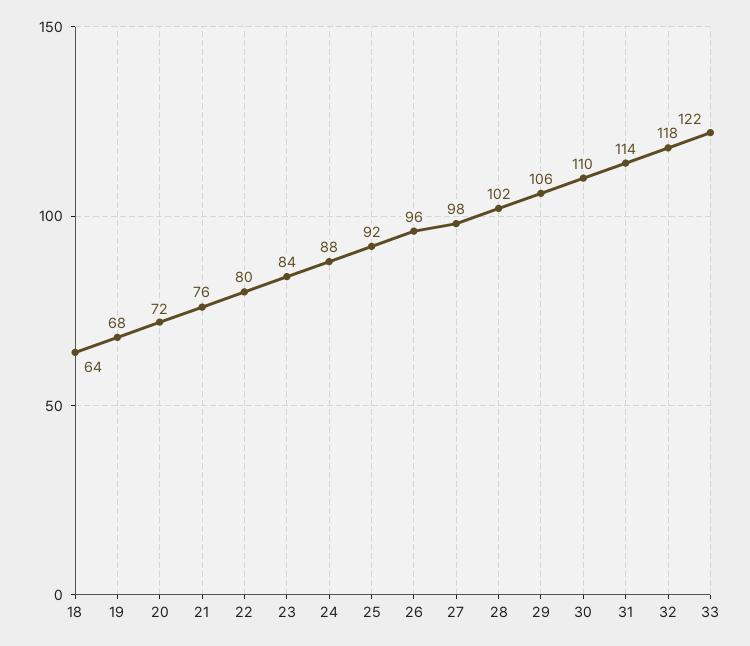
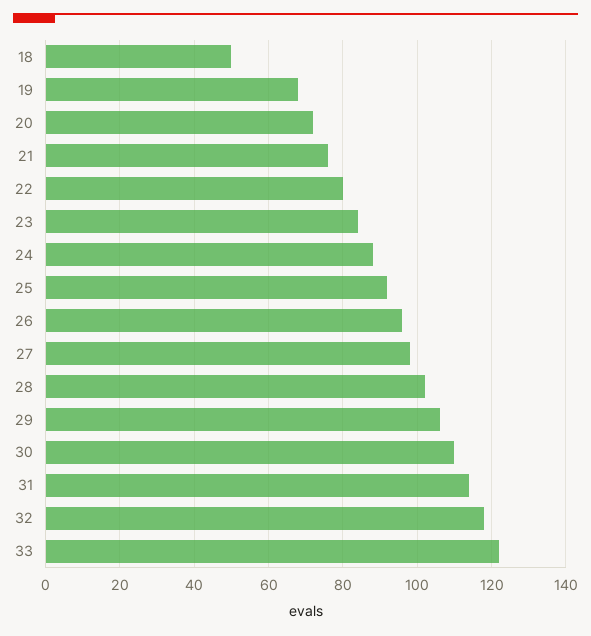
18: 64 -> 50

